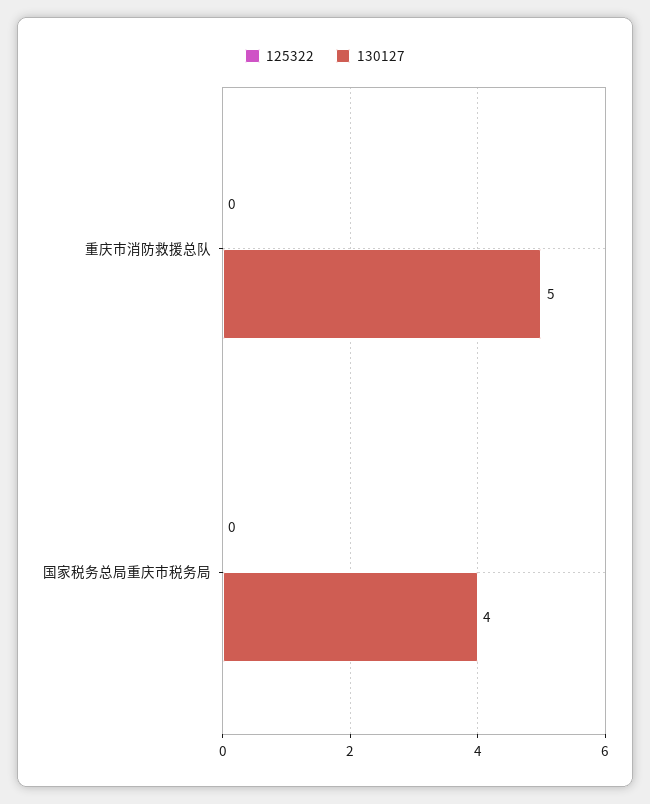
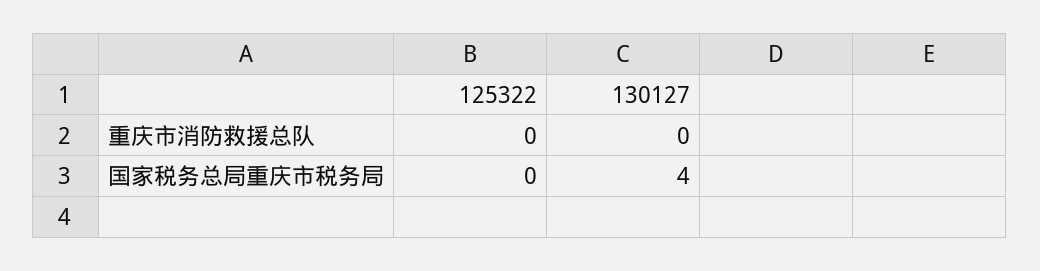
130127, 重庆市消防救援总队: 5 -> 0

